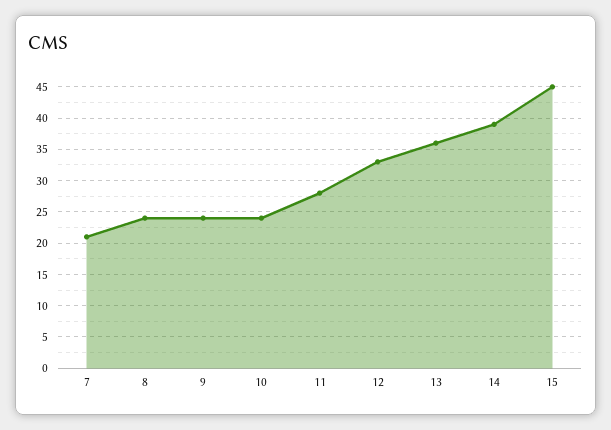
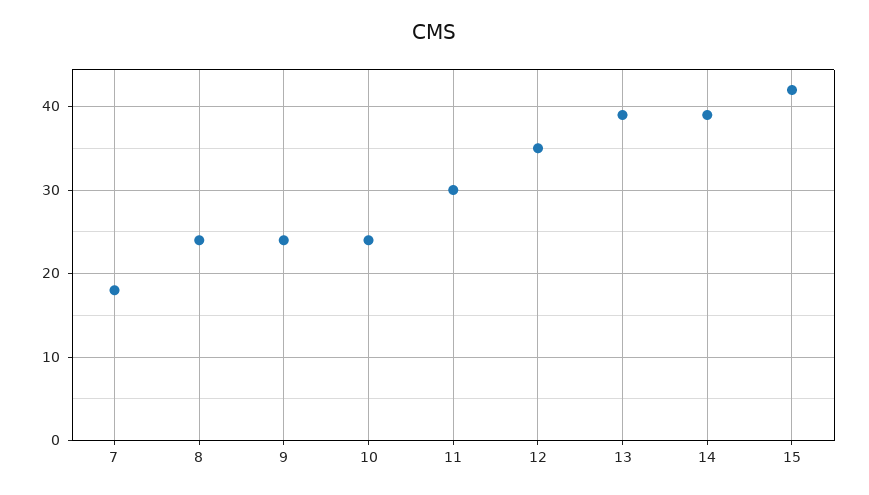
7: 21 -> 18
11: 28 -> 30
12: 33 -> 35
13: 36 -> 39
15: 45 -> 42

